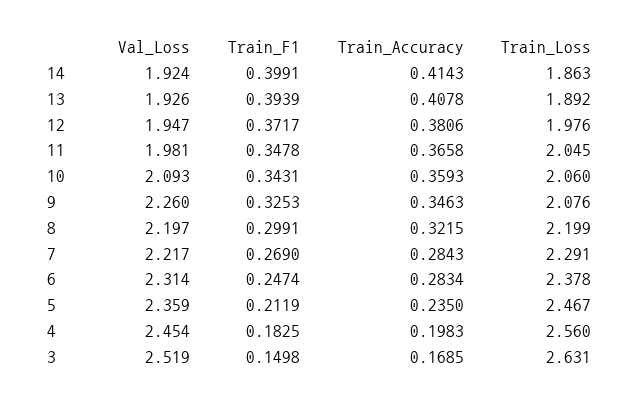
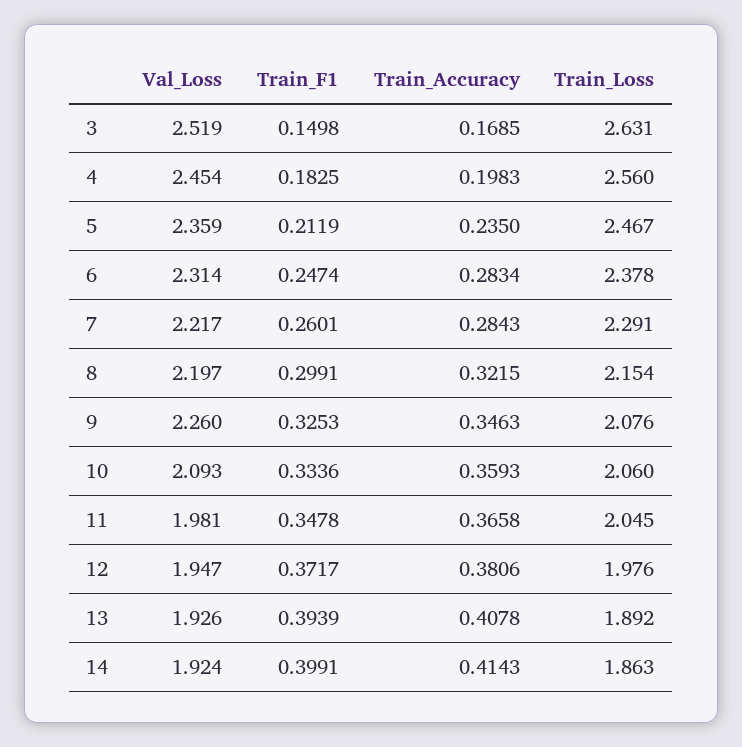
Train_F1, 10: 0.3431 -> 0.3336
Train_Loss, 8: 2.199 -> 2.154
Train_F1, 7: 0.269 -> 0.2601

